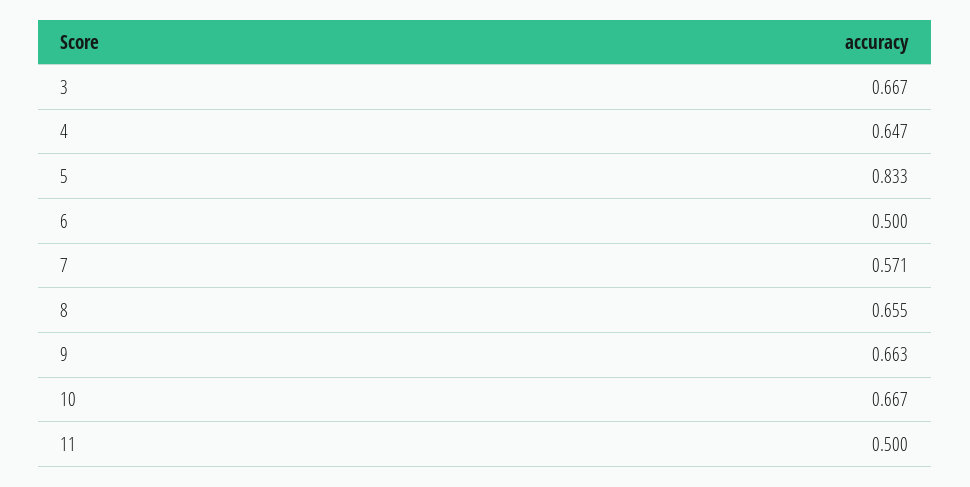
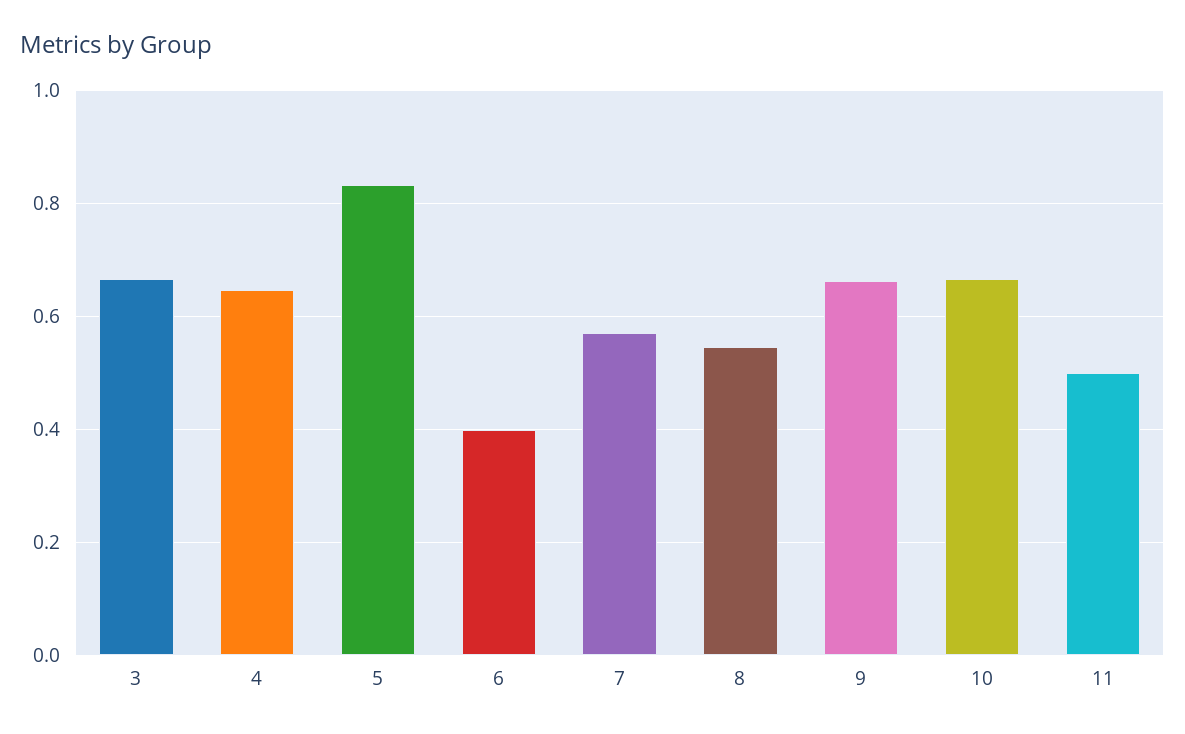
6: 0.5 -> 0.4
8: 0.655 -> 0.54

